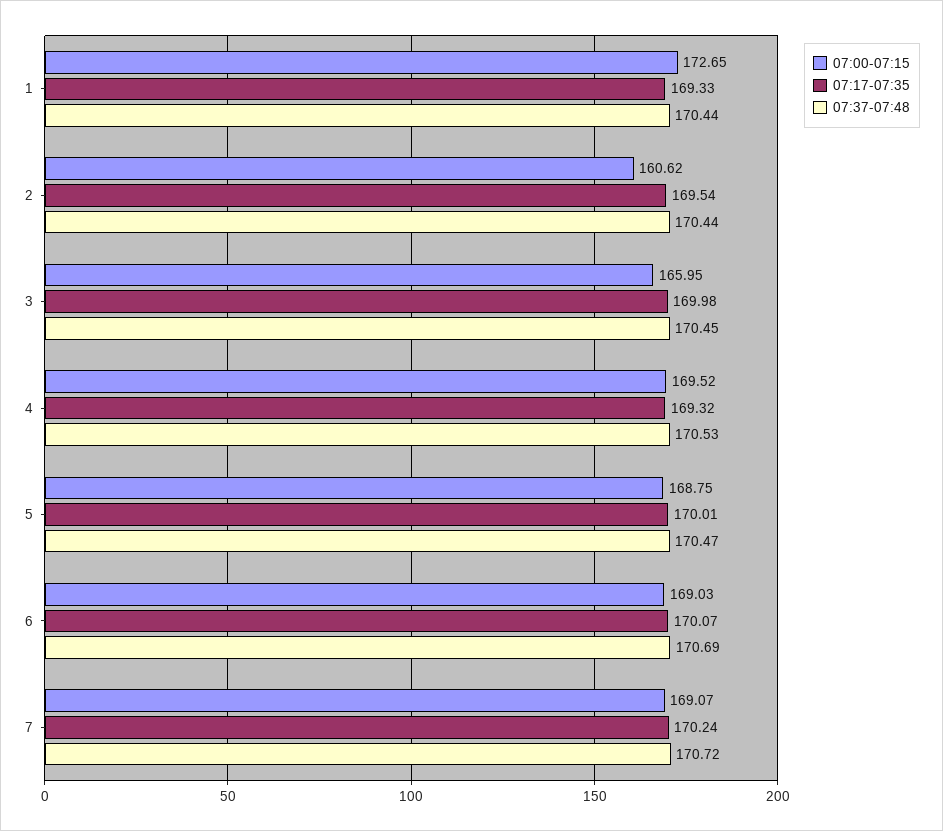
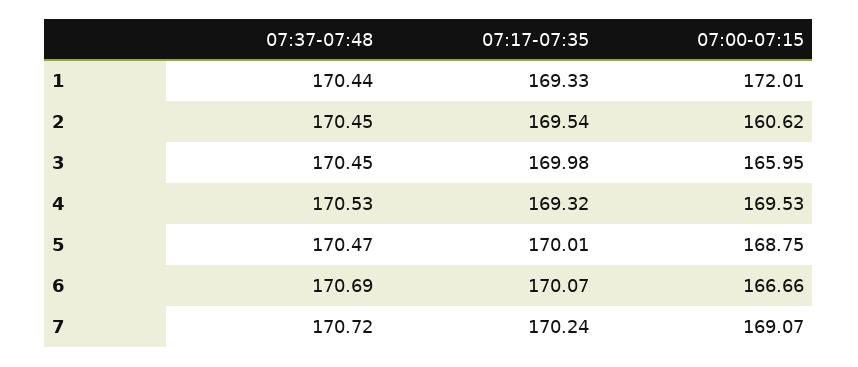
07:00-07:15, 1: 172.65 -> 172.01
07:37-07:48, 2: 170.44 -> 170.45
07:00-07:15, 4: 169.52 -> 169.53
07:00-07:15, 6: 169.03 -> 166.66

